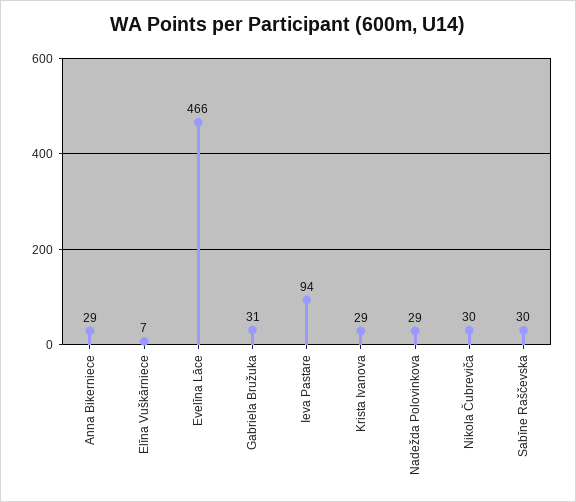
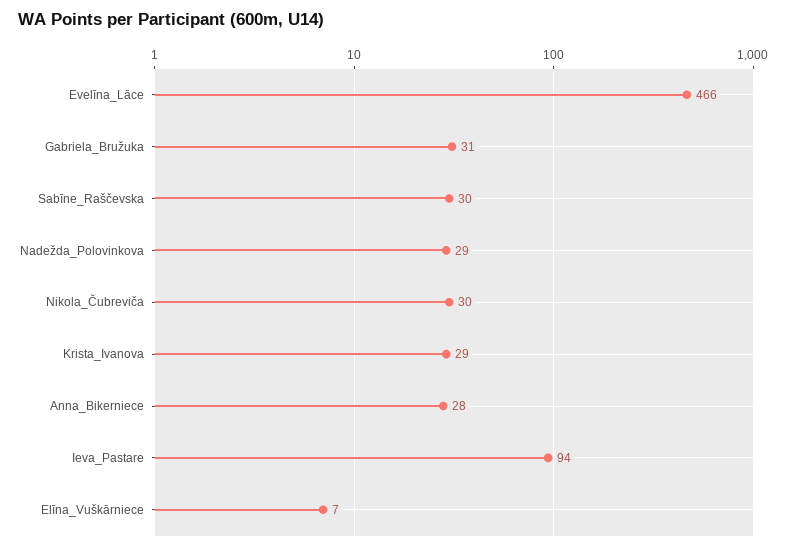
Anna Bikerniece: 29 -> 28

